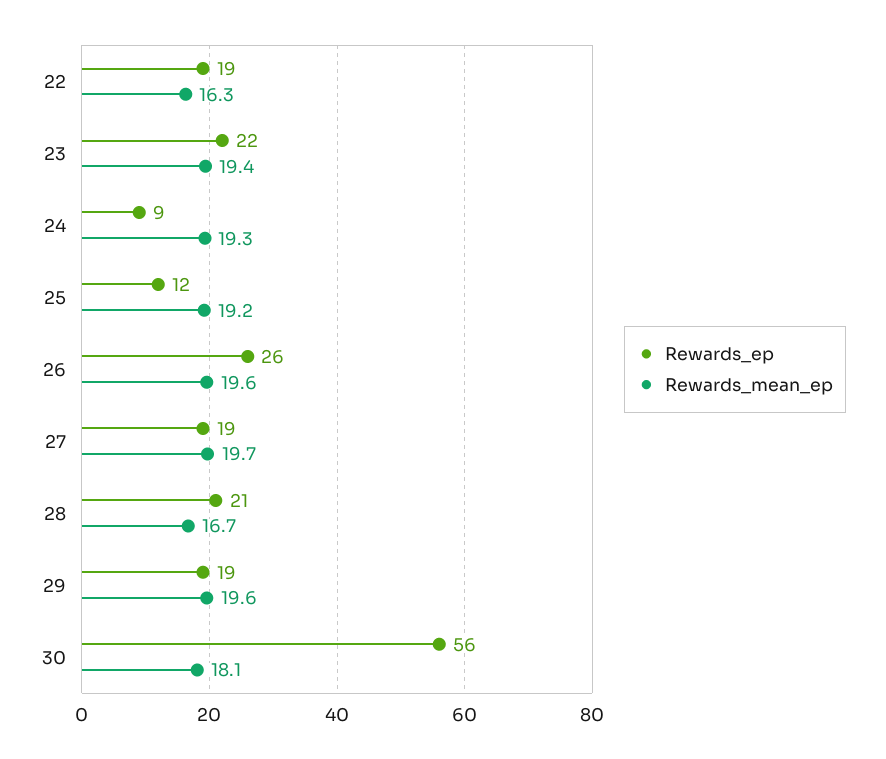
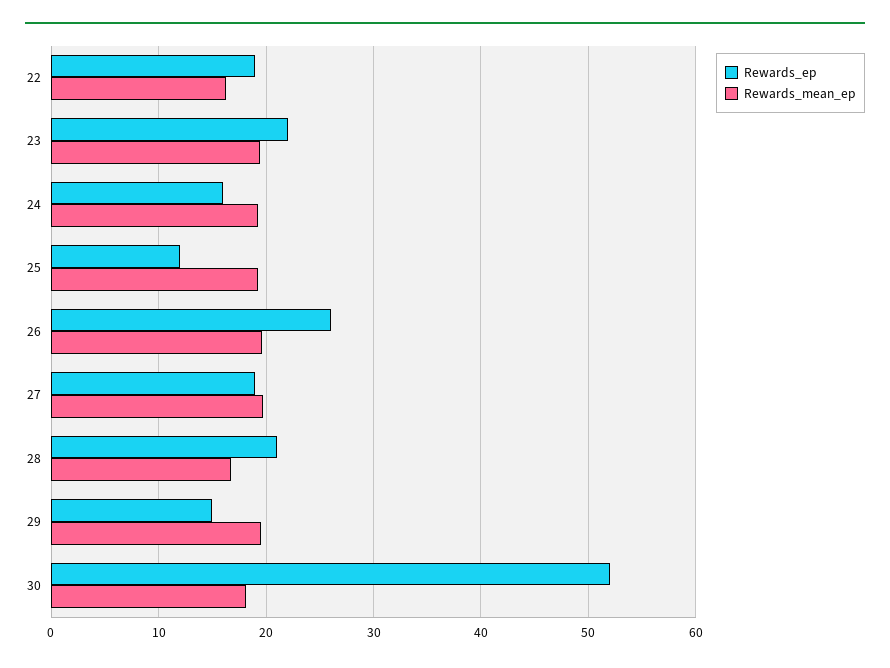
Rewards_ep, 24: 9 -> 16
Rewards_ep, 29: 19 -> 15
Rewards_ep, 30: 56 -> 52

